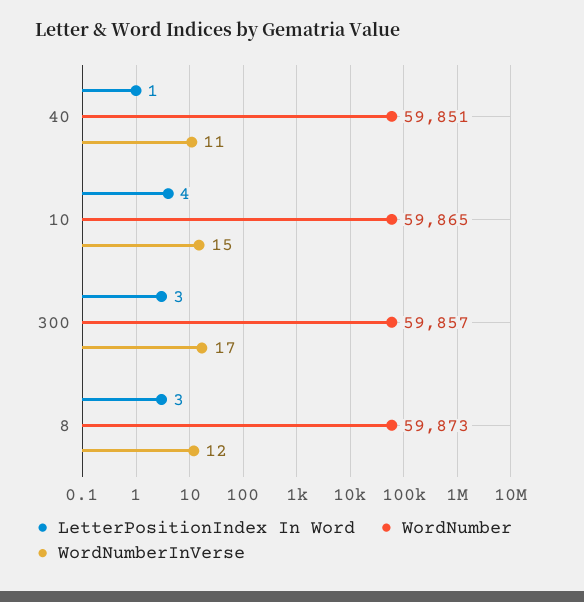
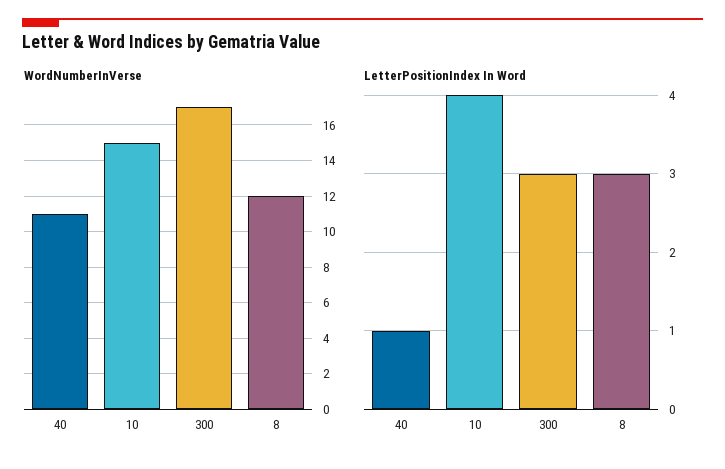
WordNumber, 40: 59851 -> none
WordNumber, 10: 59865 -> none
WordNumber, 300: 59857 -> none
WordNumber, 8: 59873 -> none

